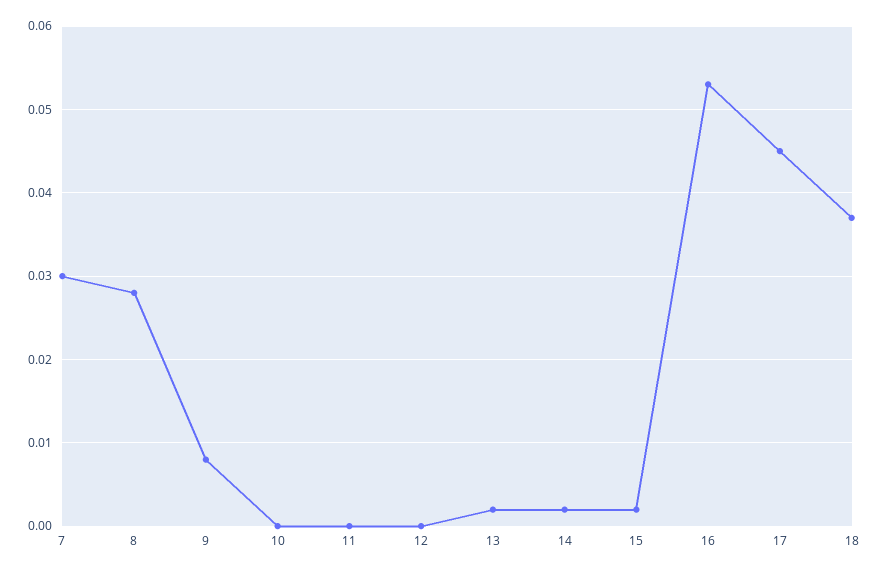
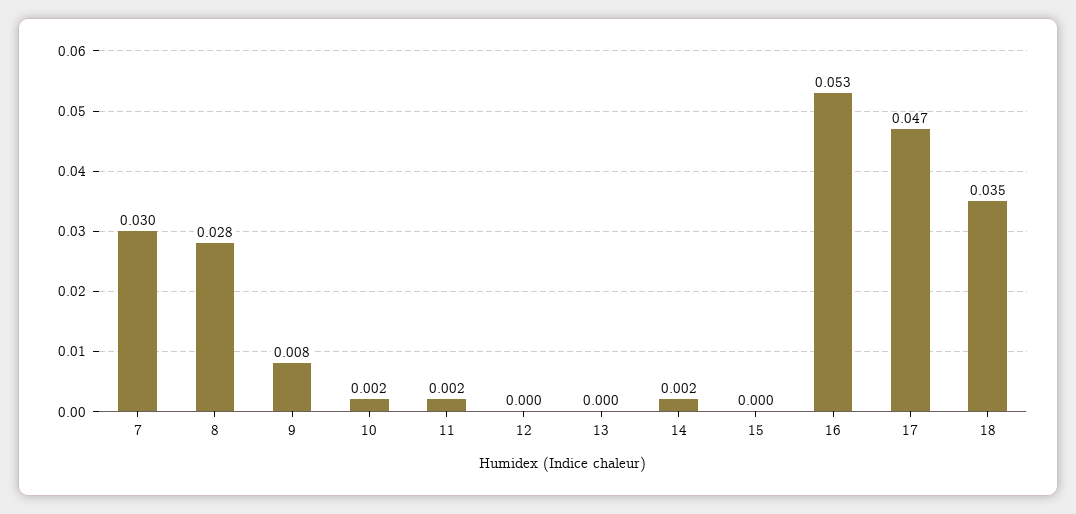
10: 0 -> 0.002
11: 0 -> 0.002
13: 0.002 -> 0
15: 0.002 -> 0
17: 0.045 -> 0.047
18: 0.037 -> 0.035

